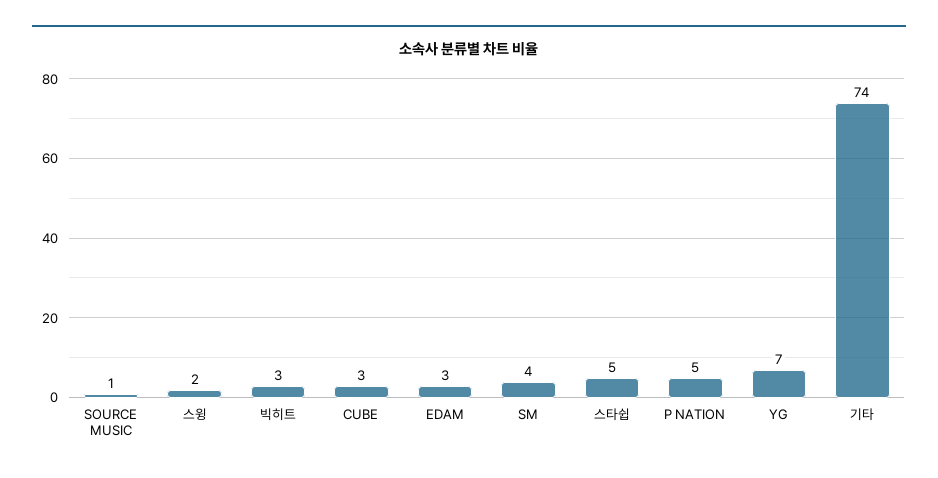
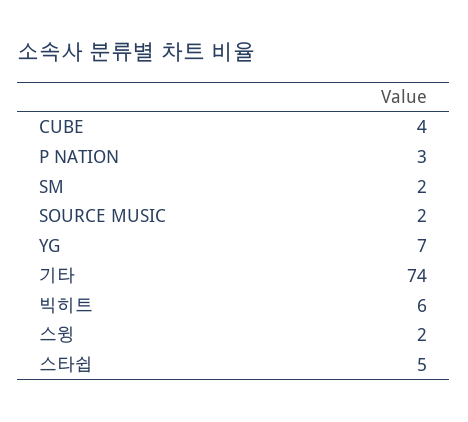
SOURCE MUSIC: 1 -> 2
빅히트: 3 -> 6
CUBE: 3 -> 4
EDAM: 3 -> none
SM: 4 -> 2
P NATION: 5 -> 3

